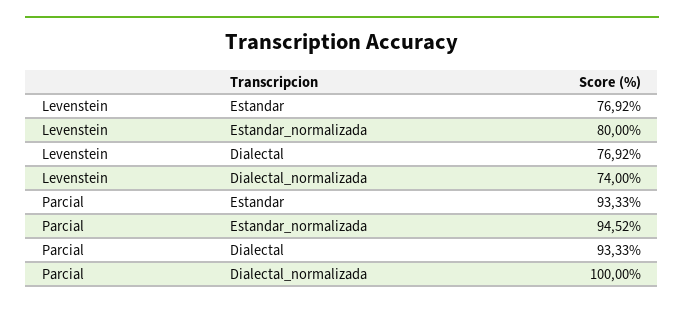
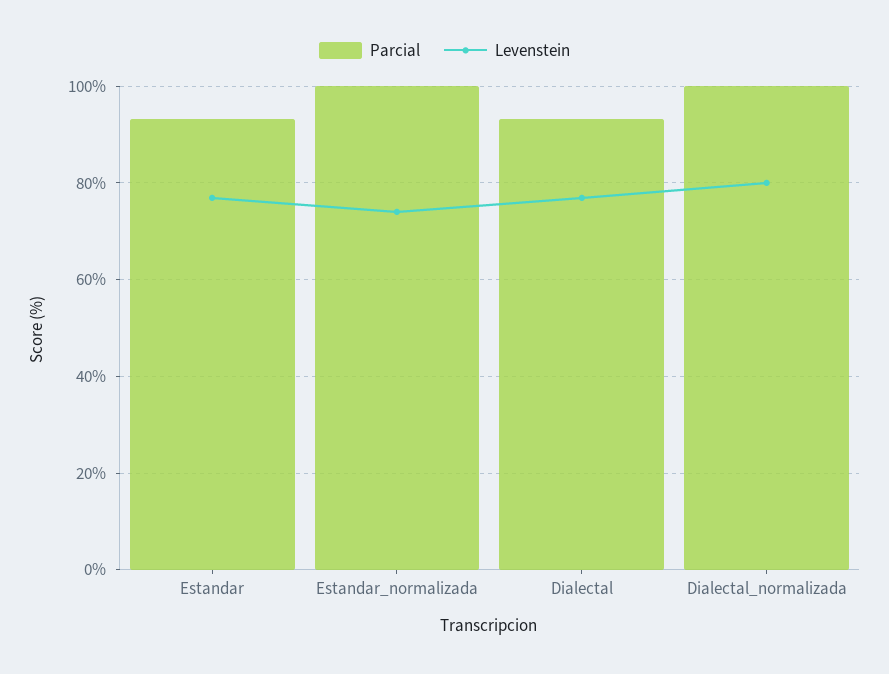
Levenstein, Estandar_normalizada: 80 -> 74
Levenstein, Dialectal_normalizada: 74 -> 80
Parcial, Estandar_normalizada: 94.52 -> 100

